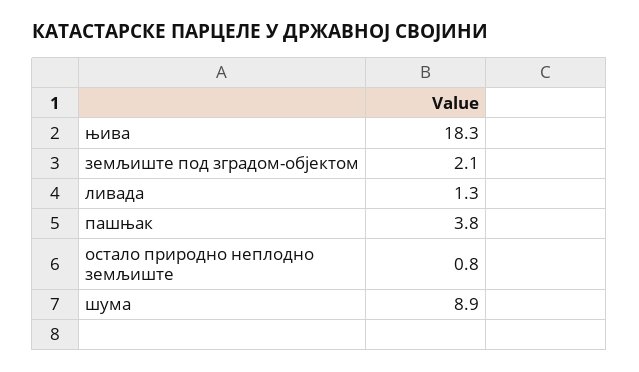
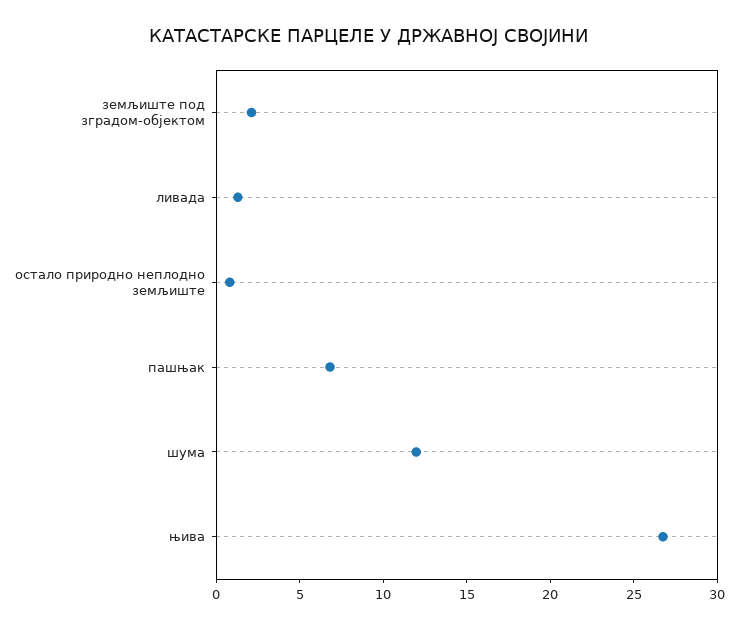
њива: 18.3 -> 27
пашњак: 3.8 -> 7
шума: 8.9 -> 12

